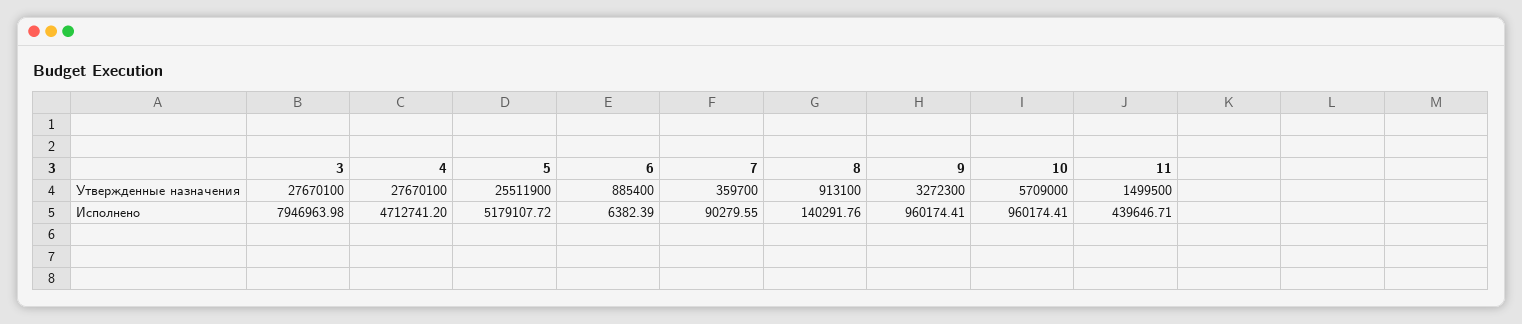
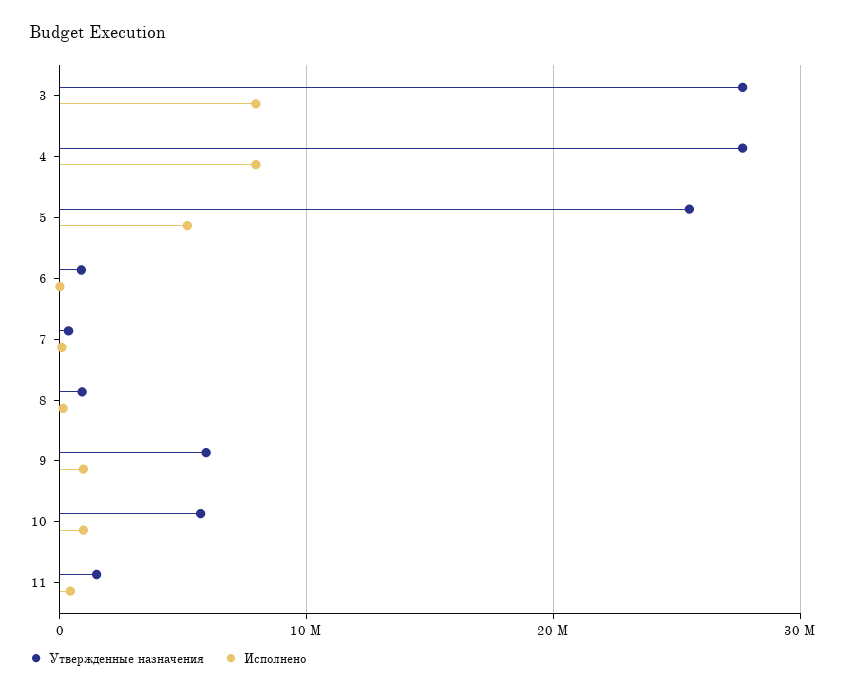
Утвержденные назначения, 9: 3272300 -> 6000000
Исполнено, 4: 4712741.2 -> 8000000

